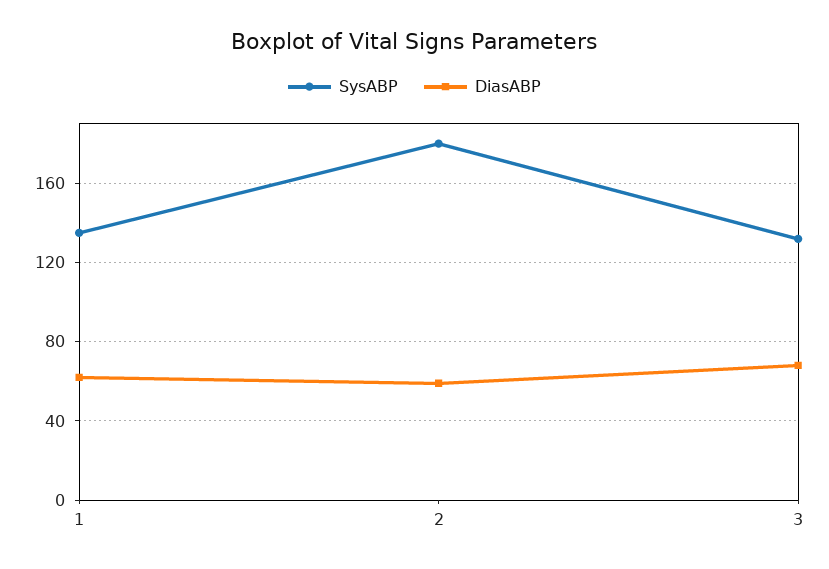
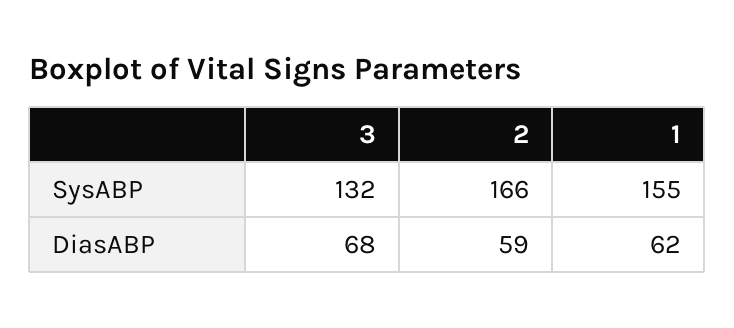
SysABP, 1: 135 -> 155
SysABP, 2: 180 -> 166

